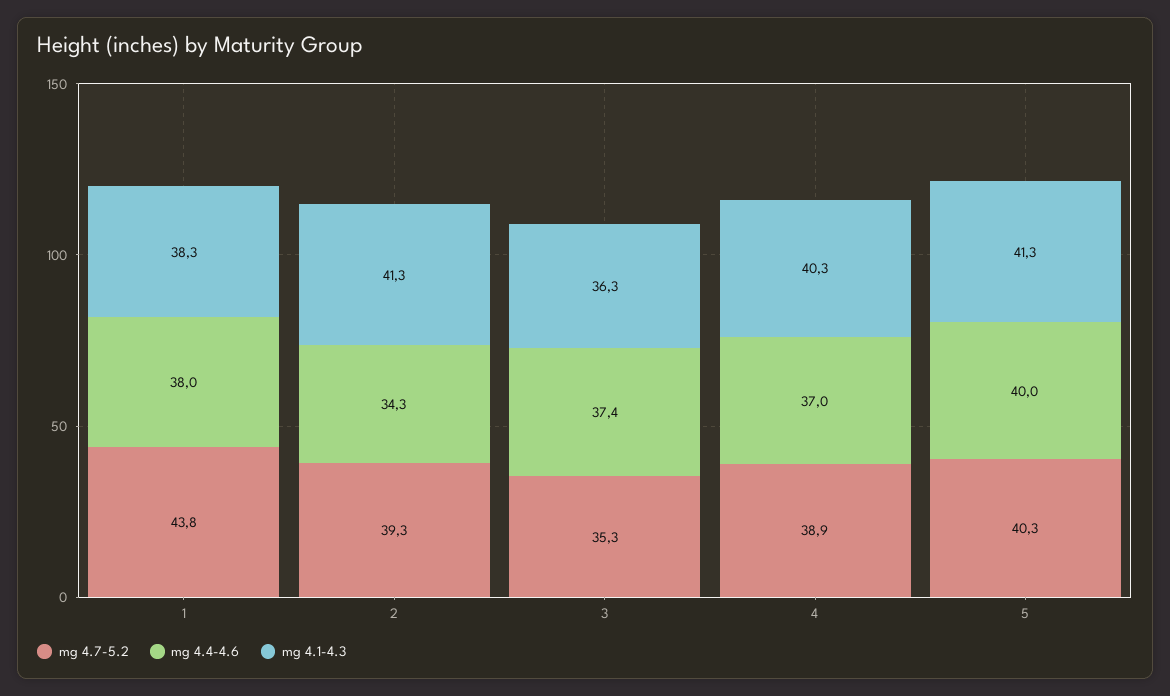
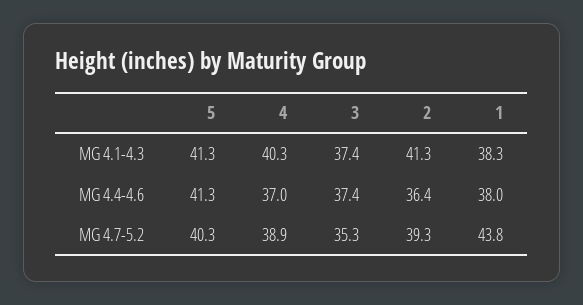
mg 4.4-4.6, 2: 34.3 -> 36.4
mg 4.1-4.3, 3: 36.3 -> 37.4
mg 4.4-4.6, 5: 40 -> 41.3

